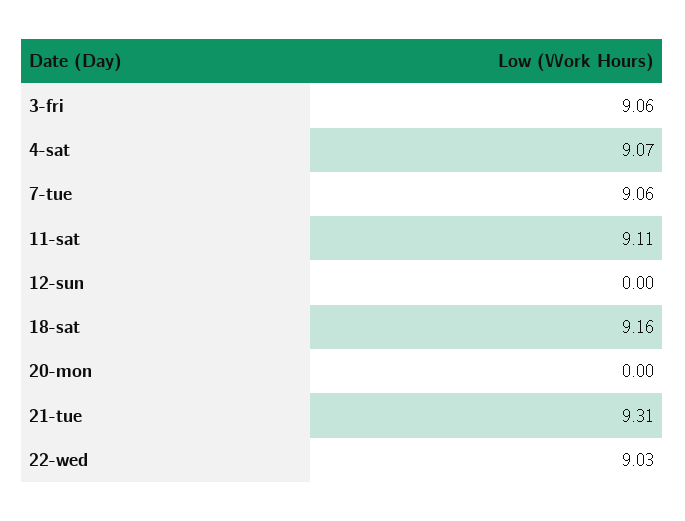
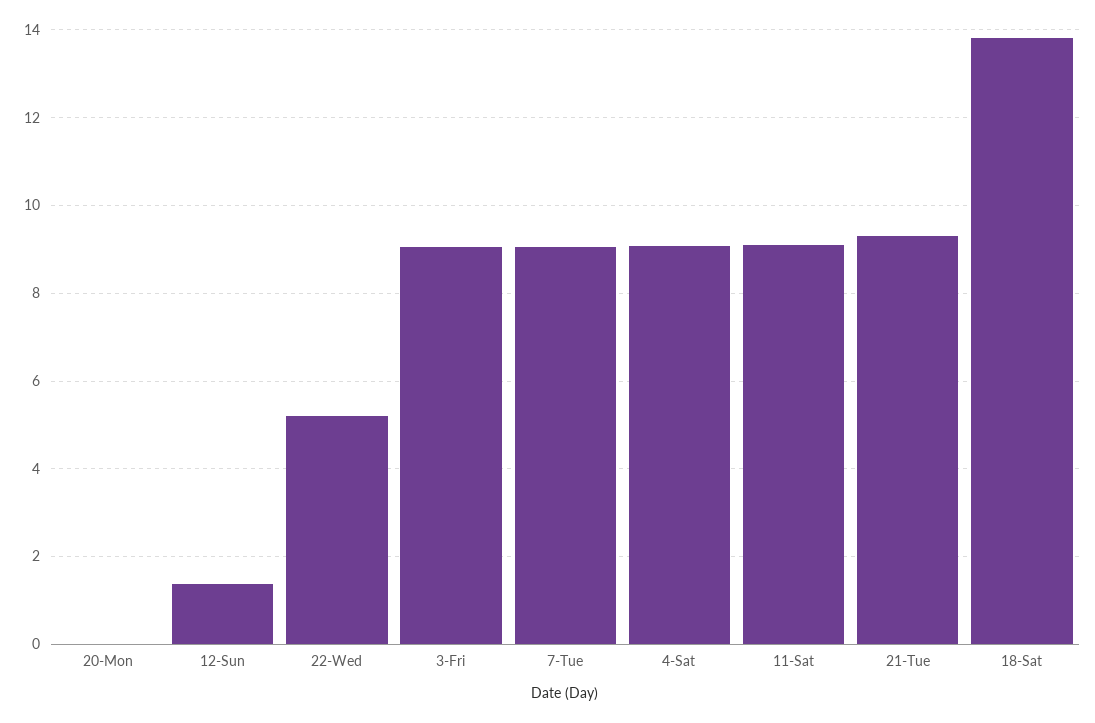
12-sun: 0 -> 1.4
18-sat: 9.16 -> 13.8
22-wed: 9.03 -> 5.2

